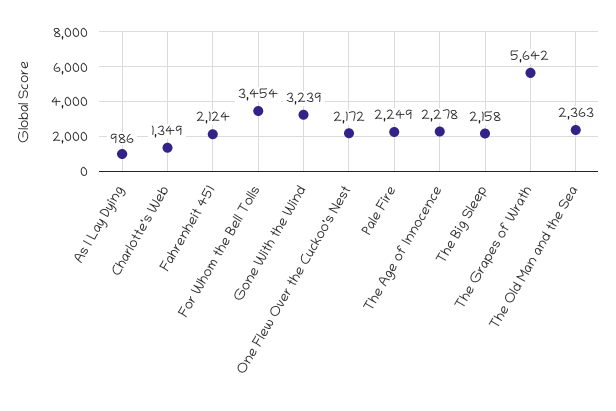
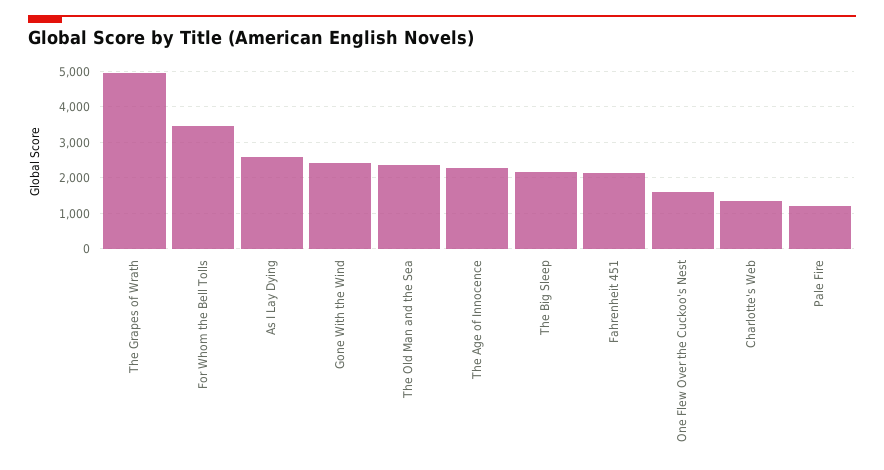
As I Lay Dying: 986 -> 2600
Gone With the Wind: 3239 -> 2400
One Flew Over the Cuckoo's Nest: 2172 -> 1600
Pale Fire: 2249 -> 1200
The Grapes of Wrath: 5642 -> 5000

